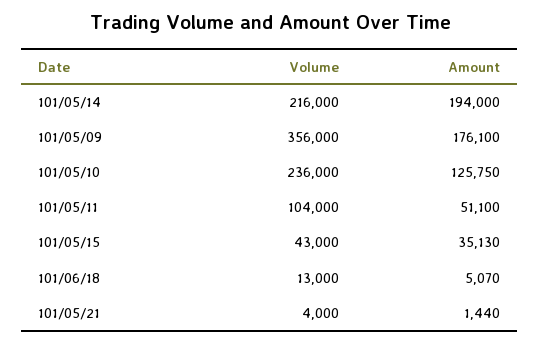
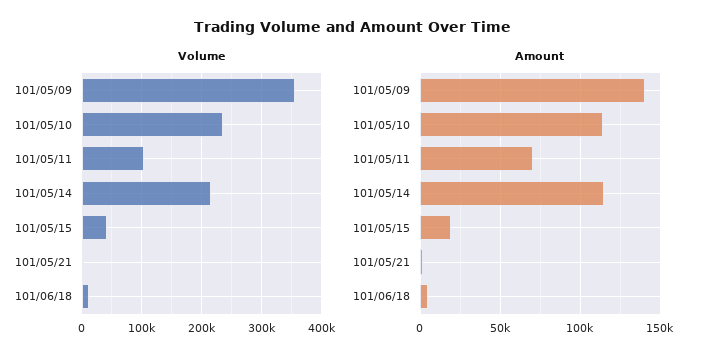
Amount, 101/05/14: 194000 -> 115000
Amount, 101/05/09: 176100 -> 140000
Amount, 101/05/10: 125750 -> 115000
Amount, 101/05/11: 51100 -> 70000
Amount, 101/05/15: 35130 -> 20000

